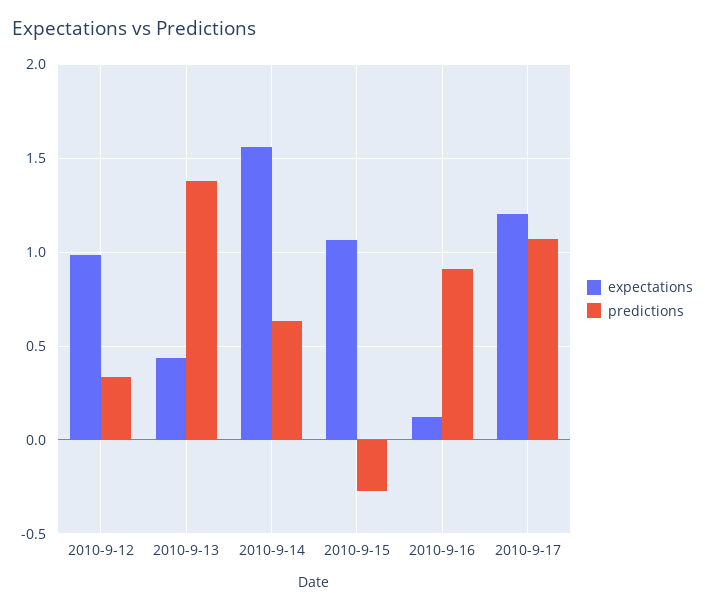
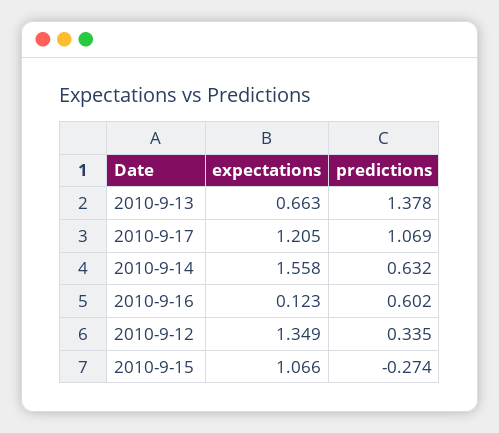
expectations, 2010-9-12: 1 -> 1.349
expectations, 2010-9-13: 0.45 -> 0.663
predictions, 2010-9-16: 0.9 -> 0.602

